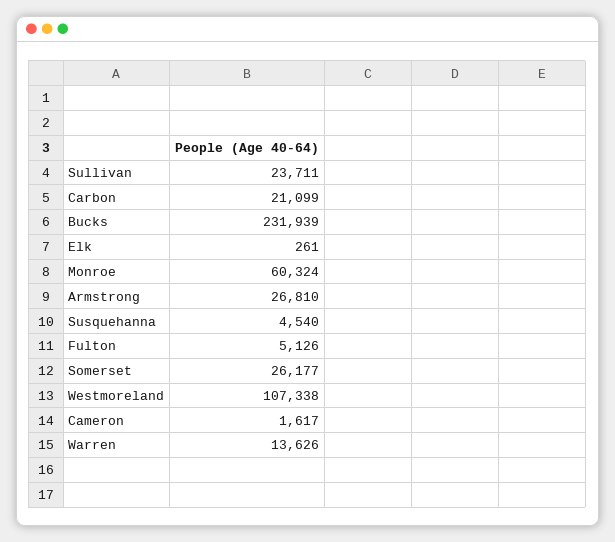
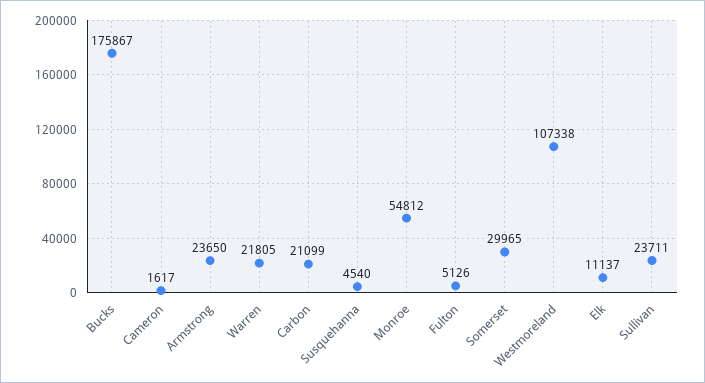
Bucks: 231939 -> 175867
Elk: 261 -> 11137
Monroe: 60324 -> 54812
Armstrong: 26810 -> 23650
Somerset: 26177 -> 29965
Warren: 13626 -> 21805

